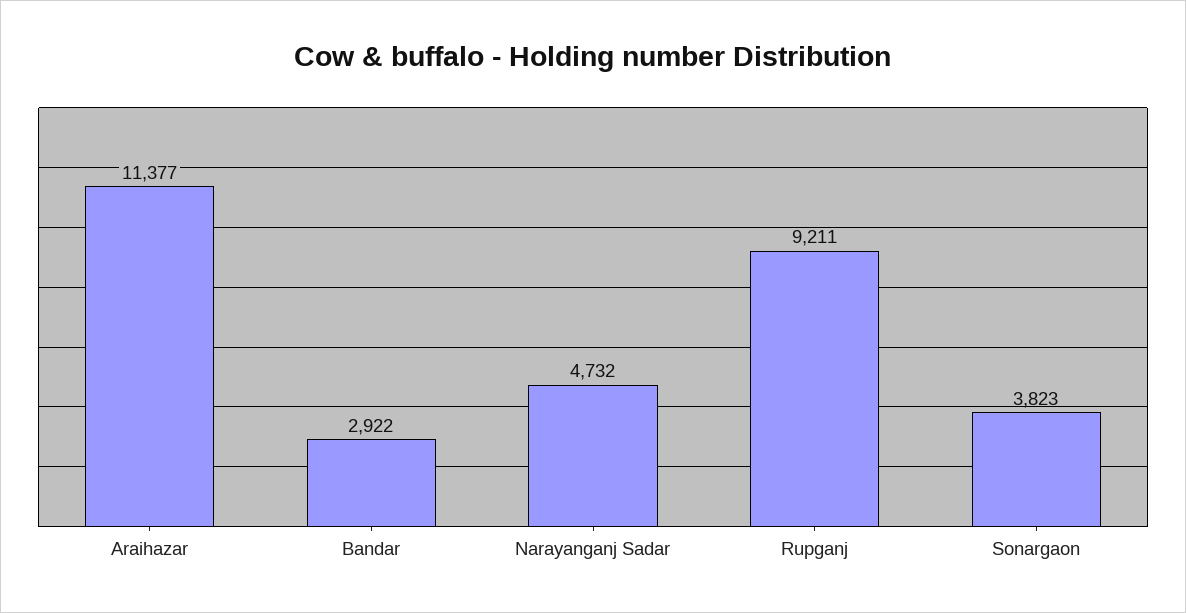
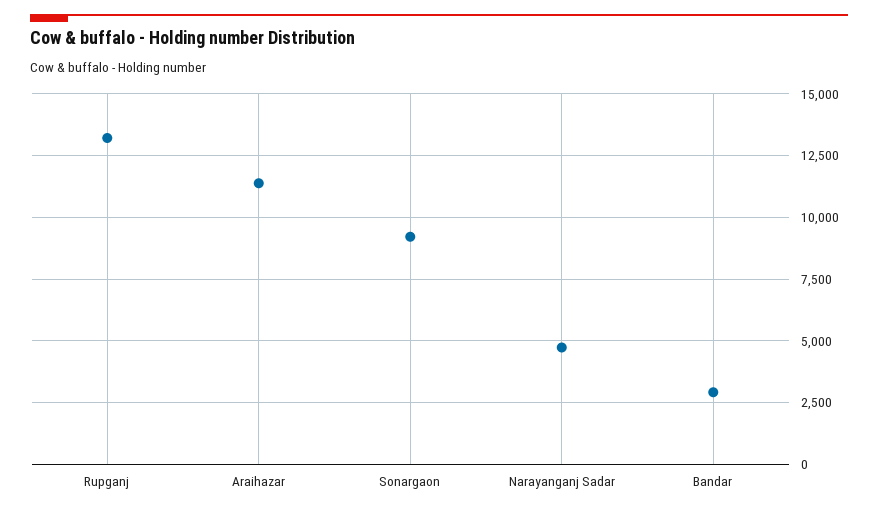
Rupganj: 9211 -> 13250
Sonargaon: 3823 -> 9250

